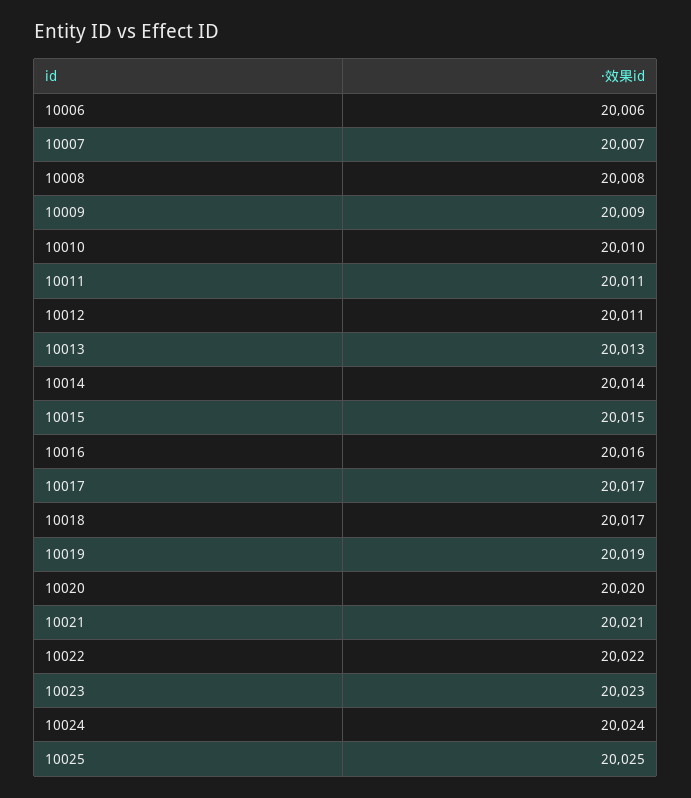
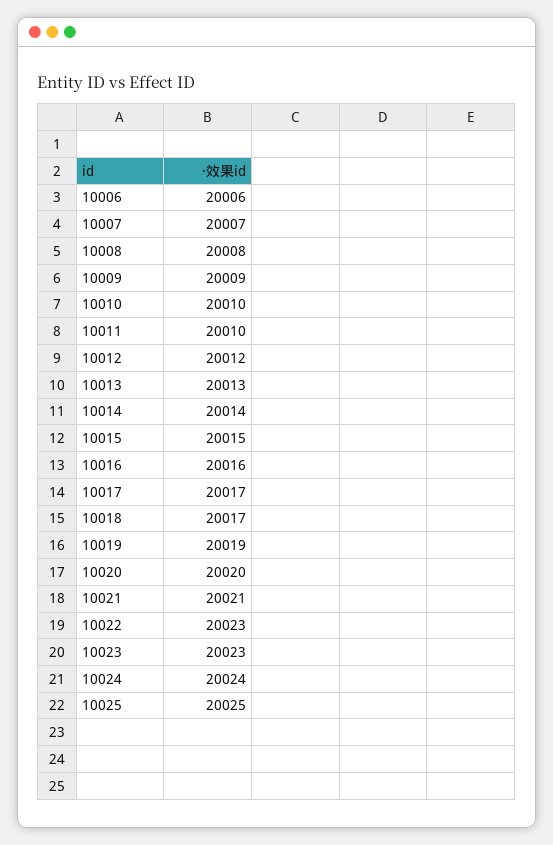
10011: 20011 -> 20010
10012: 20011 -> 20012
10022: 20022 -> 20023

